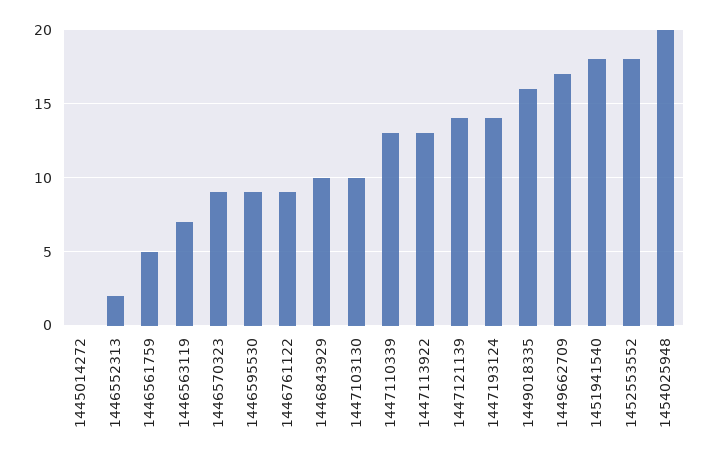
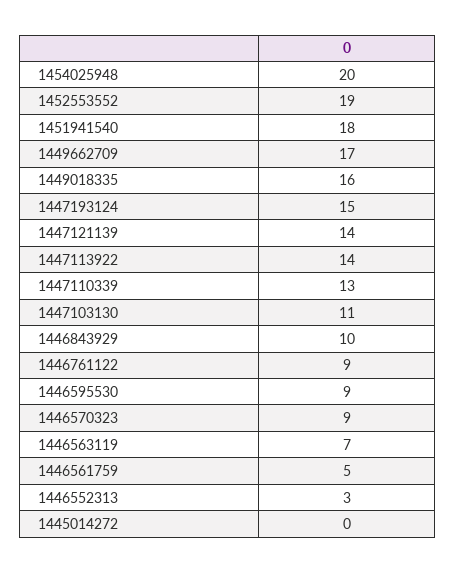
1446552313: 2 -> 3
1447103130: 10 -> 11
1447113922: 13 -> 14
1447193124: 14 -> 15
1452553552: 18 -> 19

